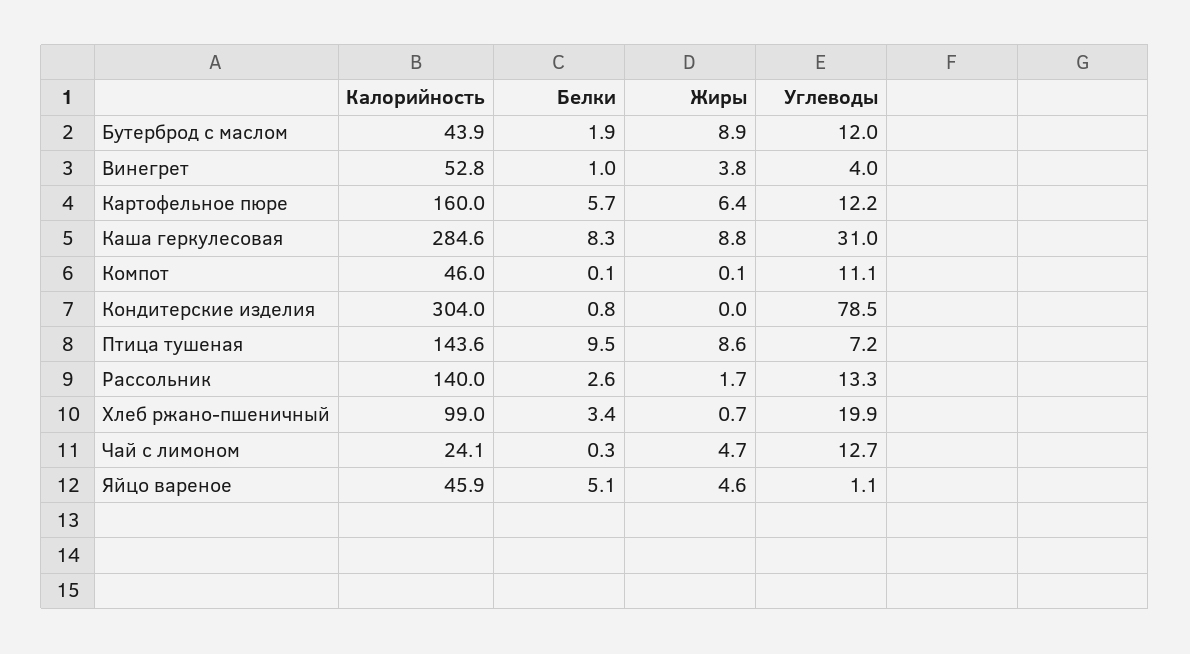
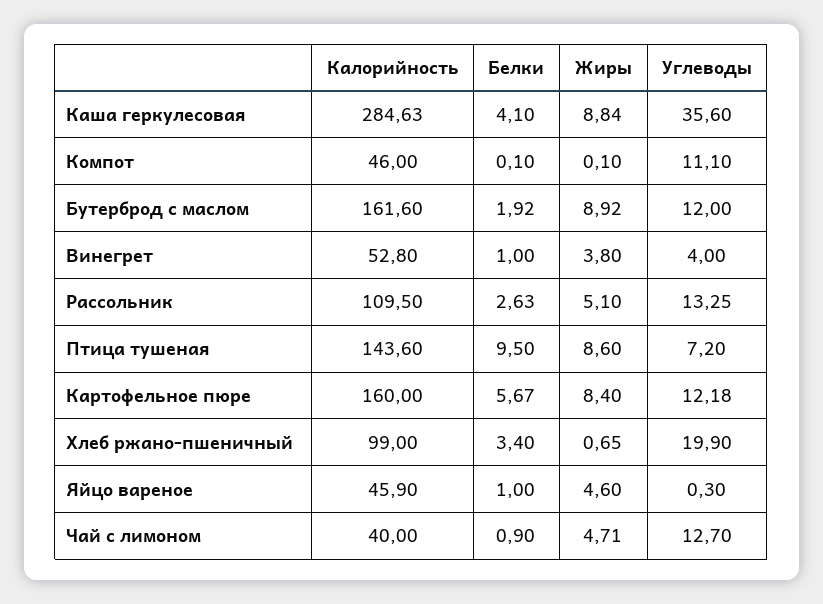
Калорийность, Бутерброд с маслом: 43.9 -> 161.6
Жиры, Картофельное пюре: 6.4 -> 8.4
Белки, Каша геркулесовая: 8.3 -> 4.1
Углеводы, Каша геркулесовая: 31 -> 35.6
Калорийность, Кондитерские изделия: 304 -> none
Белки, Кондитерские изделия: 0.8 -> none
Жиры, Кондитерские изделия: 0 -> none
Углеводы, Кондитерские изделия: 78.5 -> none
Калорийность, Рассольник: 140 -> 109.5
Жиры, Рассольник: 1.7 -> 5.1
Калорийность, Чай с лимоном: 24.1 -> 40
Белки, Чай с лимоном: 0.3 -> 0.9
Белки, Яйцо вареное: 5.1 -> 1
Углеводы, Яйцо вареное: 1.1 -> 0.3

